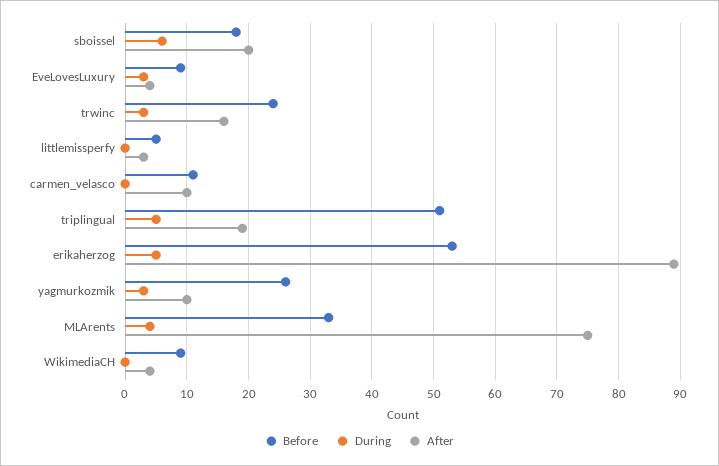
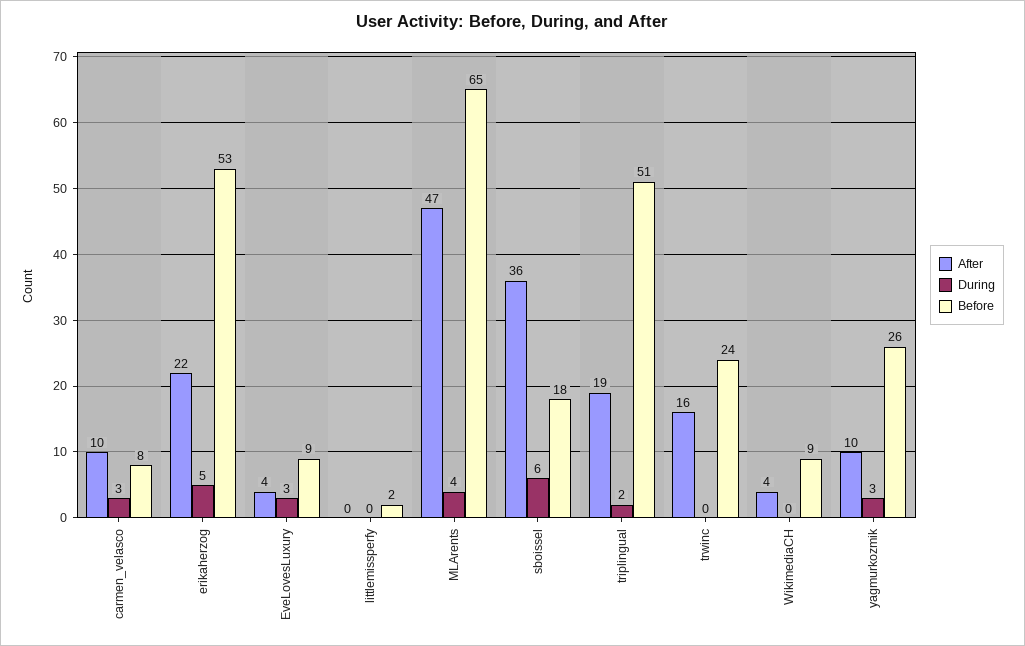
After, sboissel: 20 -> 36
During, trwinc: 3 -> 0
Before, littlemissperfy: 5 -> 2
After, littlemissperfy: 3 -> 0
Before, carmen_velasco: 11 -> 8
During, carmen_velasco: 0 -> 3
During, triplingual: 5 -> 2
After, erikaherzog: 89 -> 22
Before, MLArents: 33 -> 65
After, MLArents: 75 -> 47

